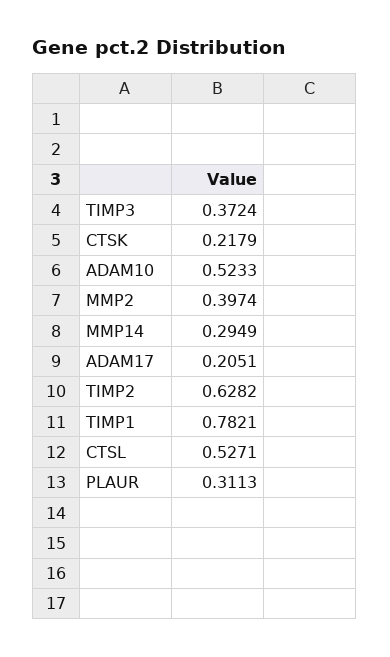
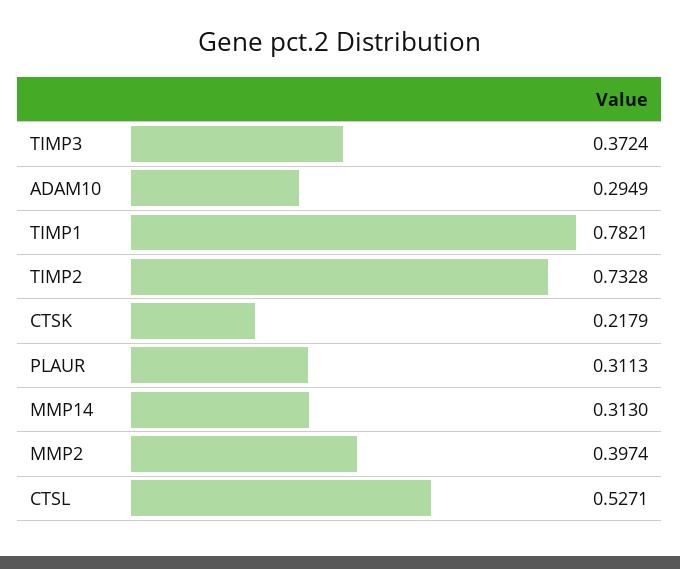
ADAM10: 0.5233 -> 0.2949
MMP14: 0.2949 -> 0.313
ADAM17: 0.2051 -> none
TIMP2: 0.6282 -> 0.7328

